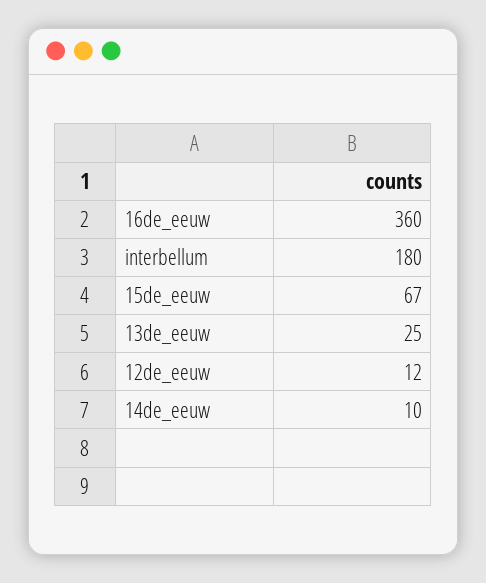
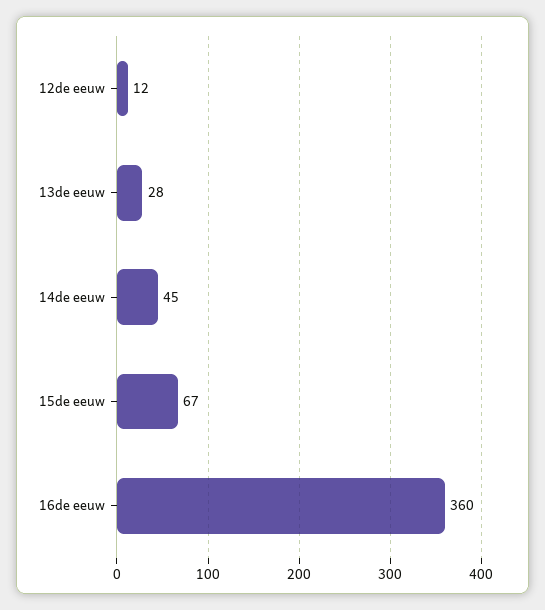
interbellum: 180 -> none
13de_eeuw: 25 -> 28
14de_eeuw: 10 -> 45

